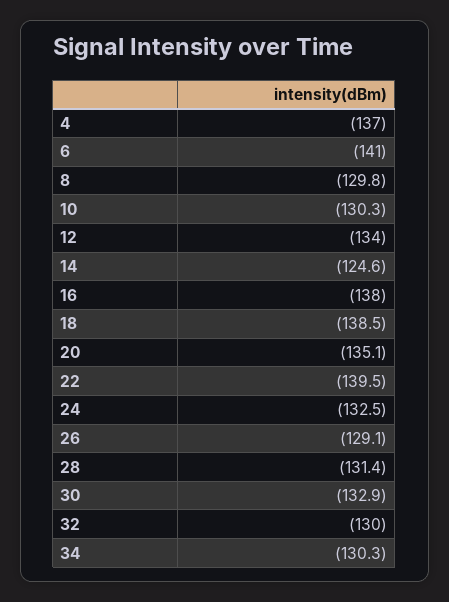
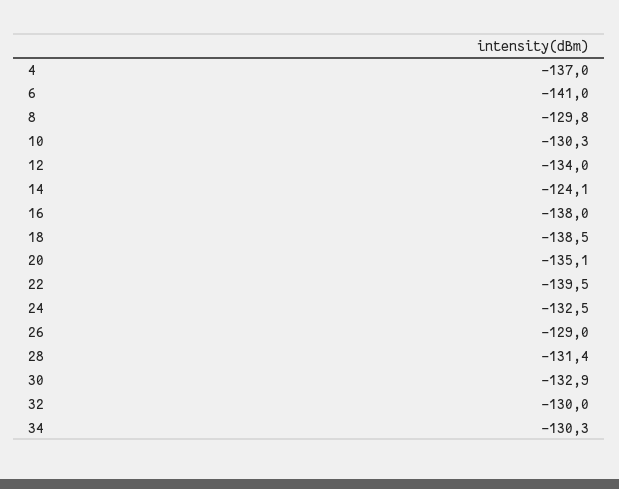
14: -124.6 -> -124.1
26: -129.1 -> -129

